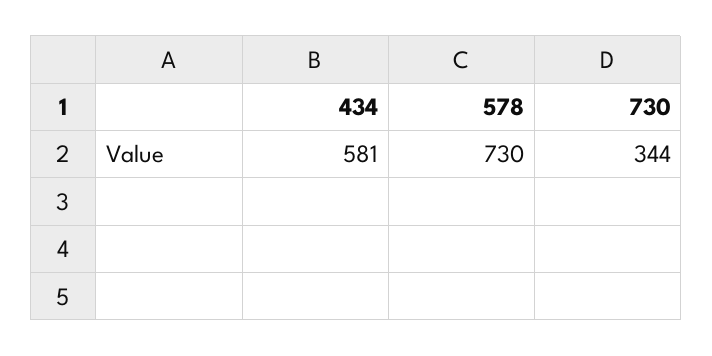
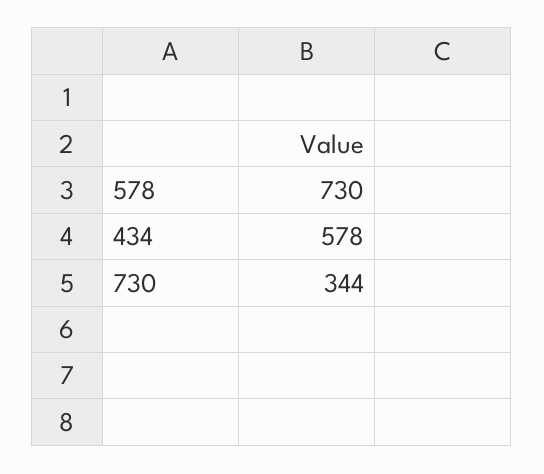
434: 581 -> 578

